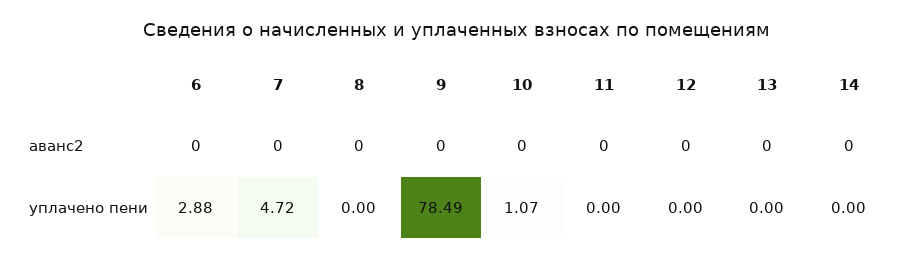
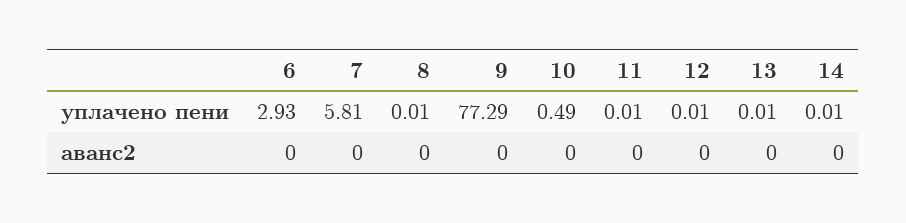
6, уплачено пени: 2.88 -> 2.93
7, уплачено пени: 4.72 -> 5.81
8, уплачено пени: 0 -> 0.01
9, уплачено пени: 78.49 -> 77.29
10, уплачено пени: 1.07 -> 0.49
11, уплачено пени: 0 -> 0.01
12, уплачено пени: 0 -> 0.01
13, уплачено пени: 0 -> 0.01
14, уплачено пени: 0 -> 0.01

